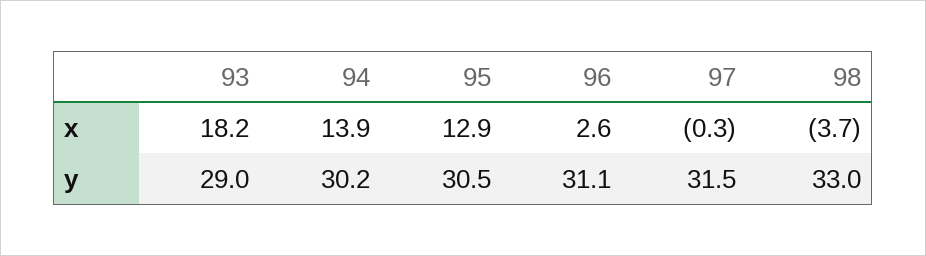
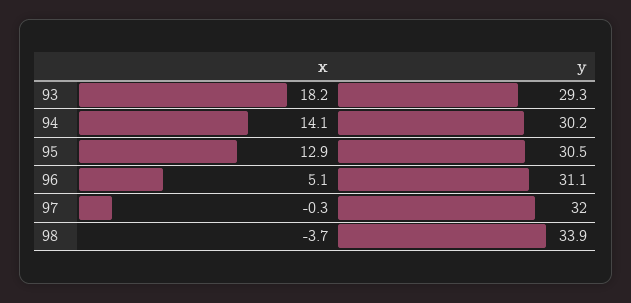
94, x: 13.9 -> 14.1
96, x: 2.6 -> 5.1
93, y: 29 -> 29.3
97, y: 31.5 -> 32
98, y: 33 -> 33.9

